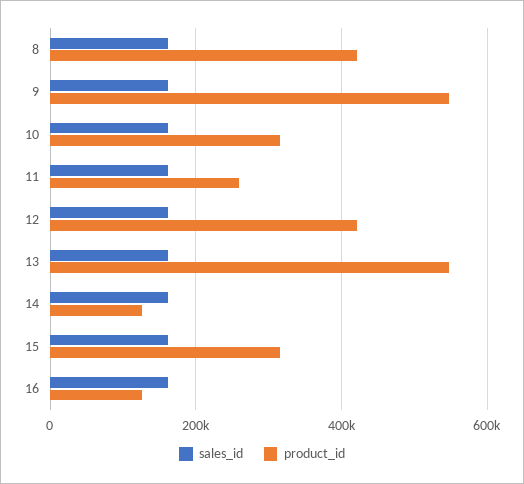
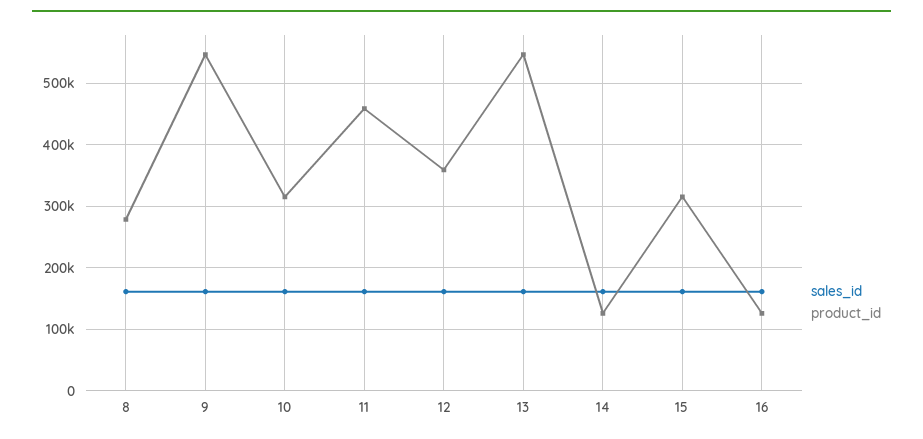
product_id, 8: 420000 -> 280000
product_id, 11: 260000 -> 460000
product_id, 12: 420000 -> 360000

